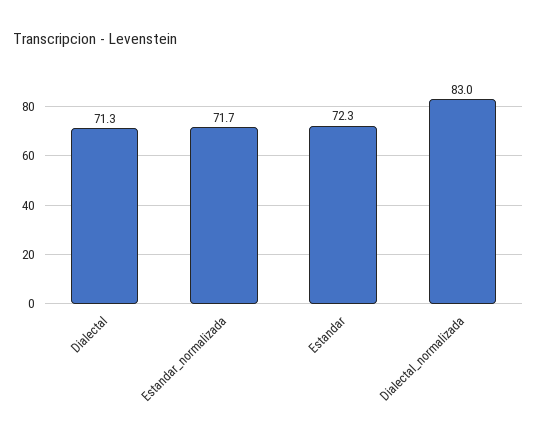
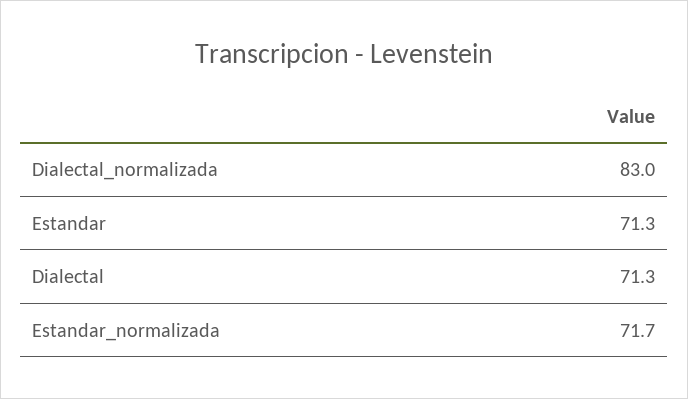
Estandar: 72.3 -> 71.3

